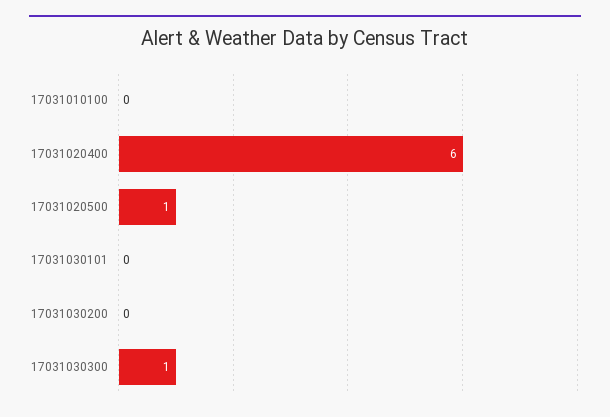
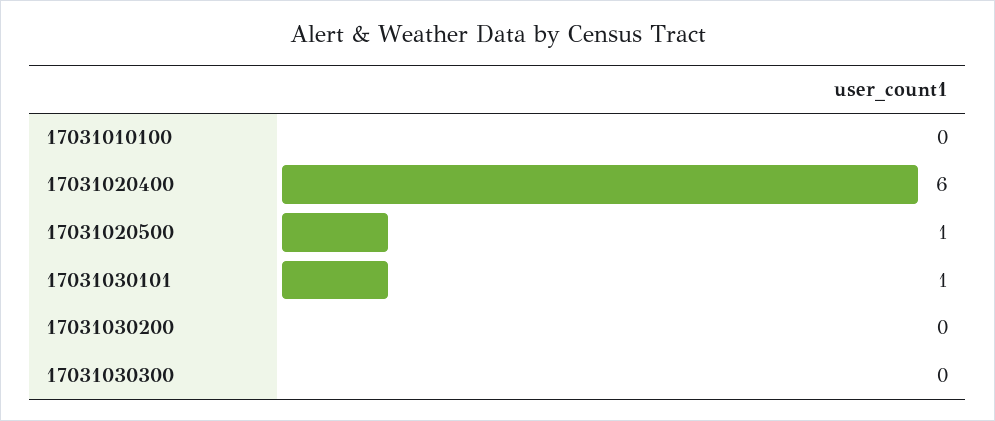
17031030101: 0 -> 1
17031030300: 1 -> 0

